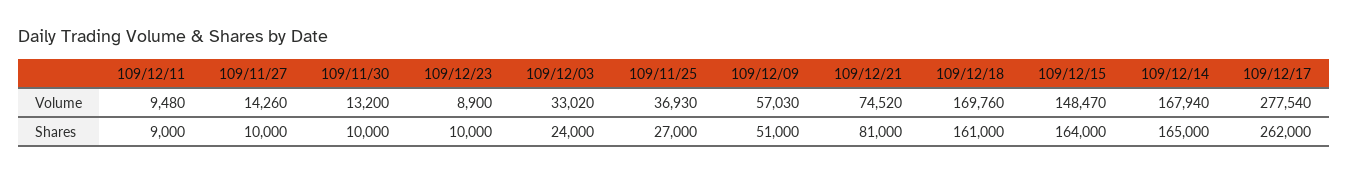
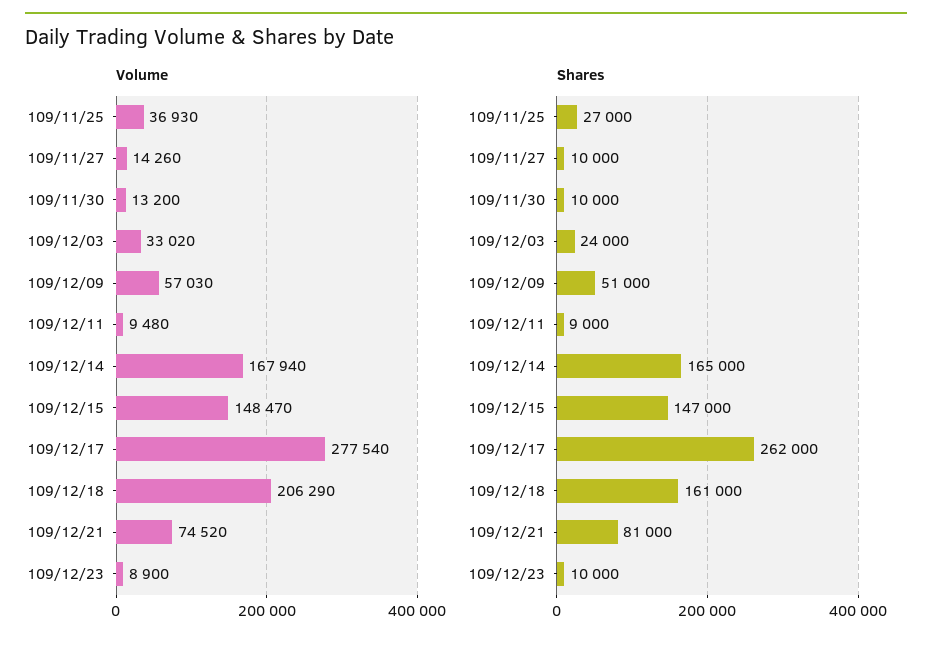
Volume, 109/12/18: 169760 -> 206290
Shares, 109/12/15: 164000 -> 147000

